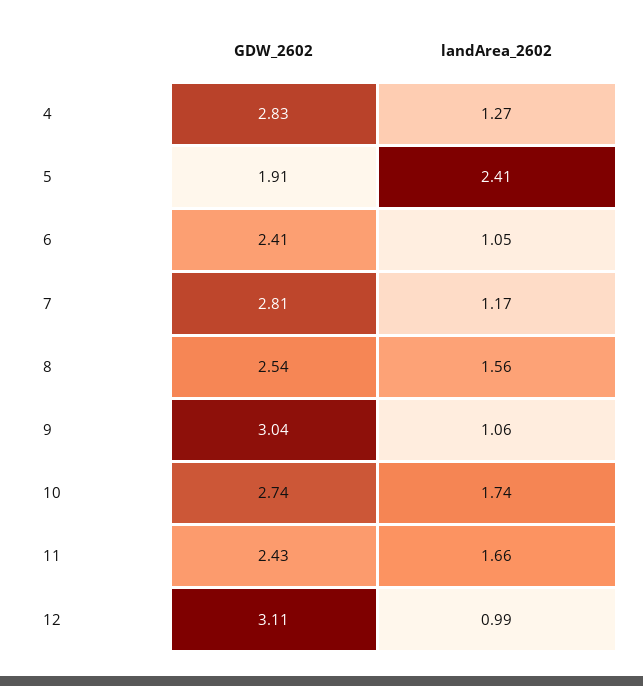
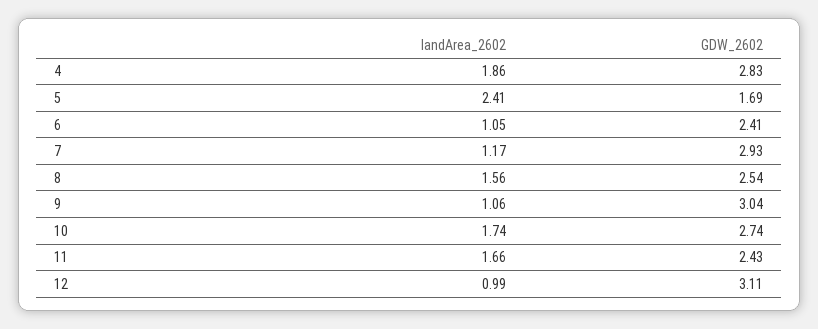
landArea_2602, 4: 1.27 -> 1.86
GDW_2602, 5: 1.91 -> 1.69
GDW_2602, 7: 2.81 -> 2.93

